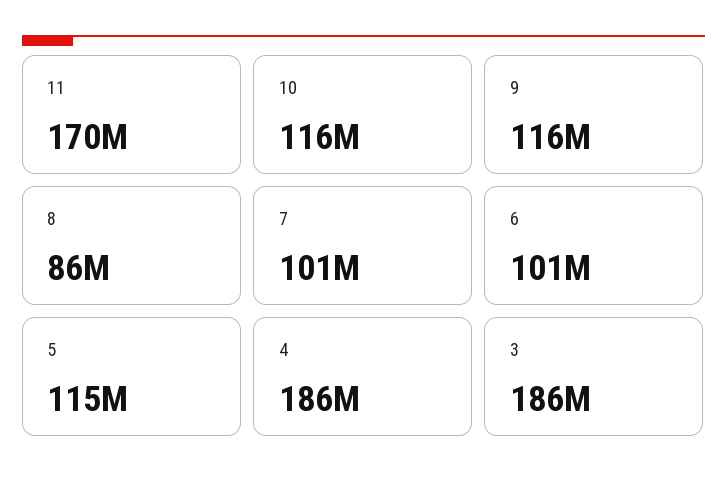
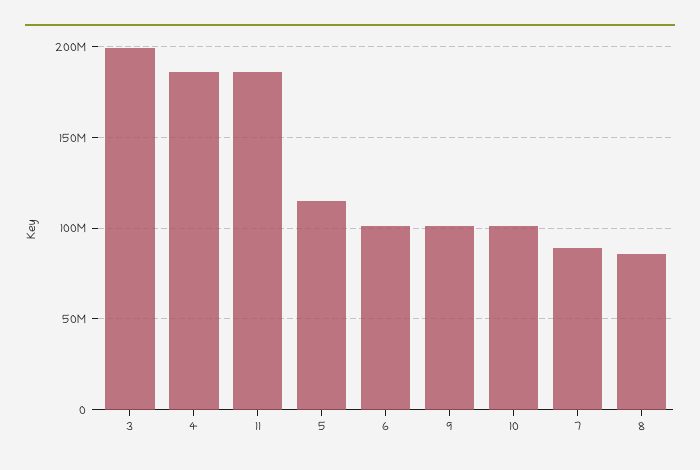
11: 170000000 -> 185000000
10: 116000000 -> 100000000
9: 116000000 -> 100000000
7: 101000000 -> 90000000
3: 186000000 -> 200000000

